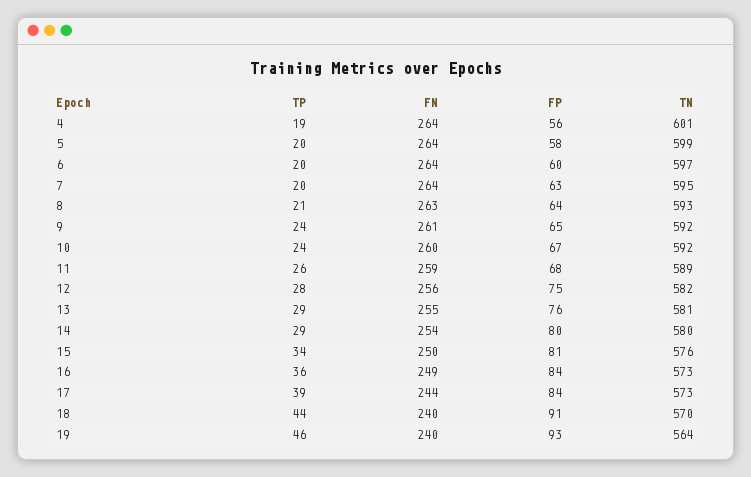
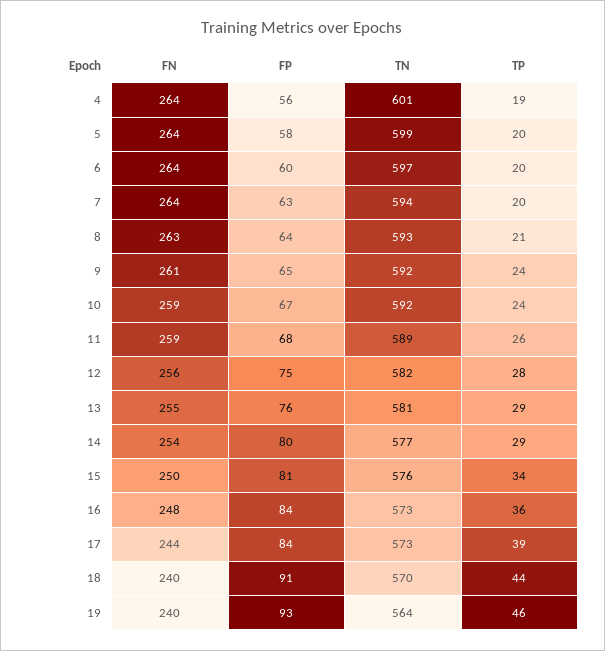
TN, 7: 595 -> 594
FN, 10: 260 -> 259
TN, 14: 580 -> 577
FN, 16: 249 -> 248

